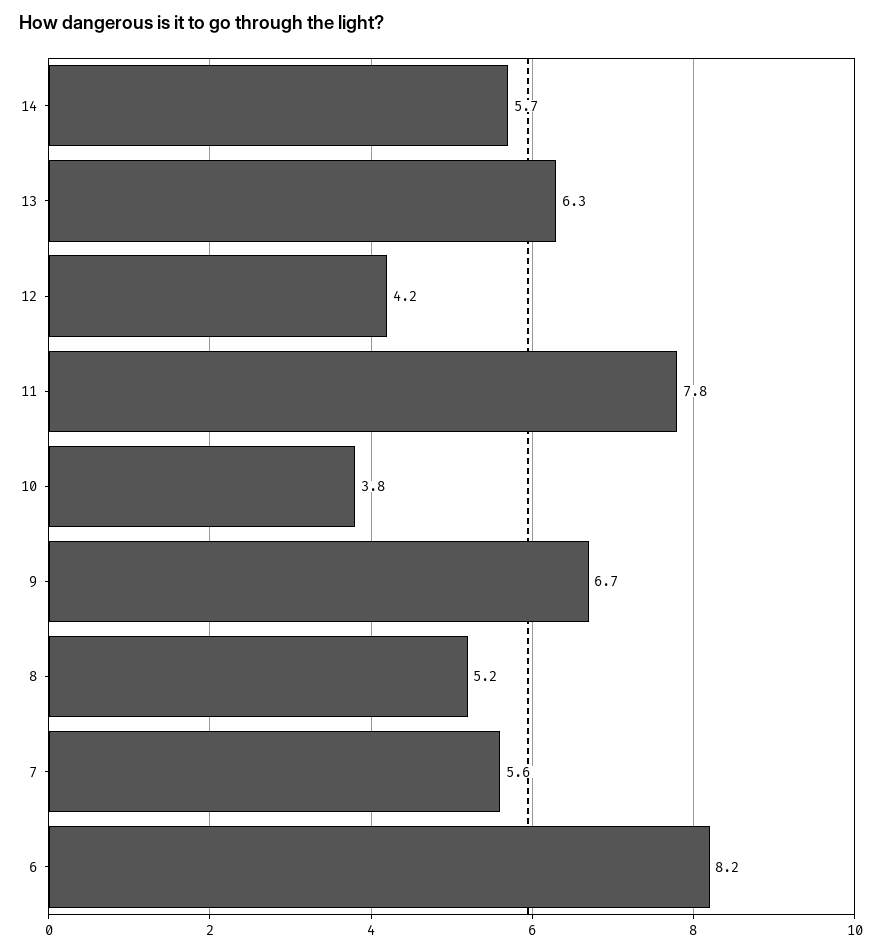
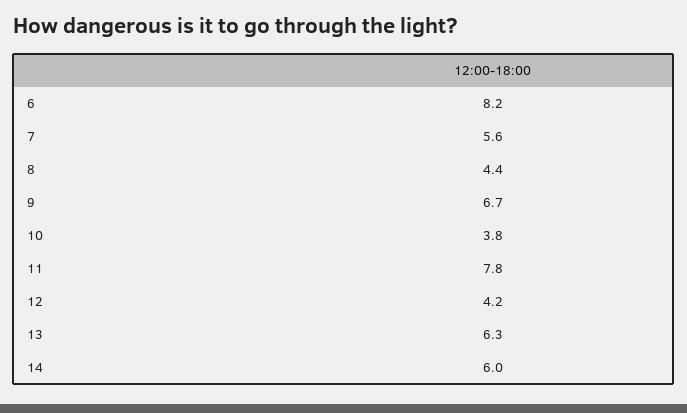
14: 5.7 -> 6
8: 5.2 -> 4.4

